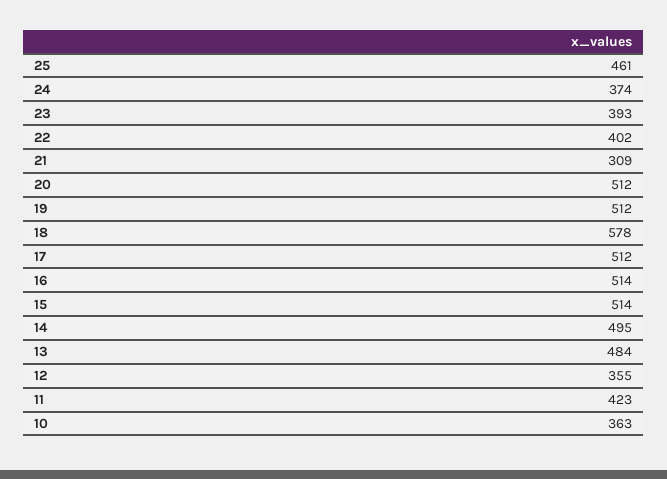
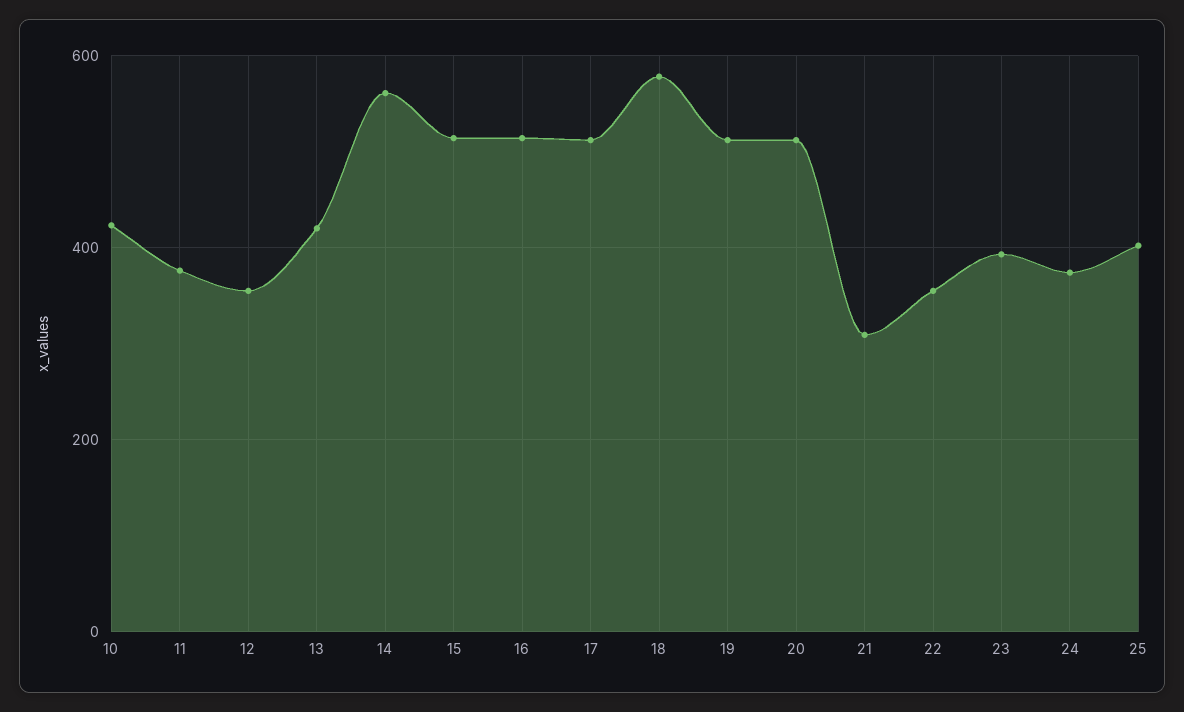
25: 461 -> 400
22: 402 -> 360
14: 495 -> 560
13: 484 -> 420
11: 423 -> 380
10: 363 -> 420

